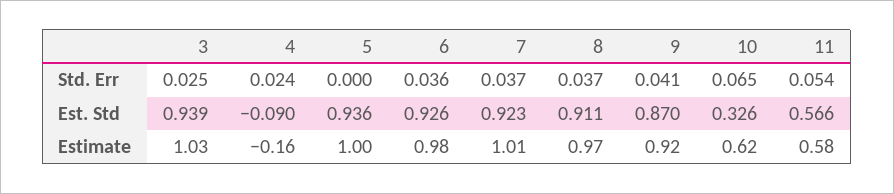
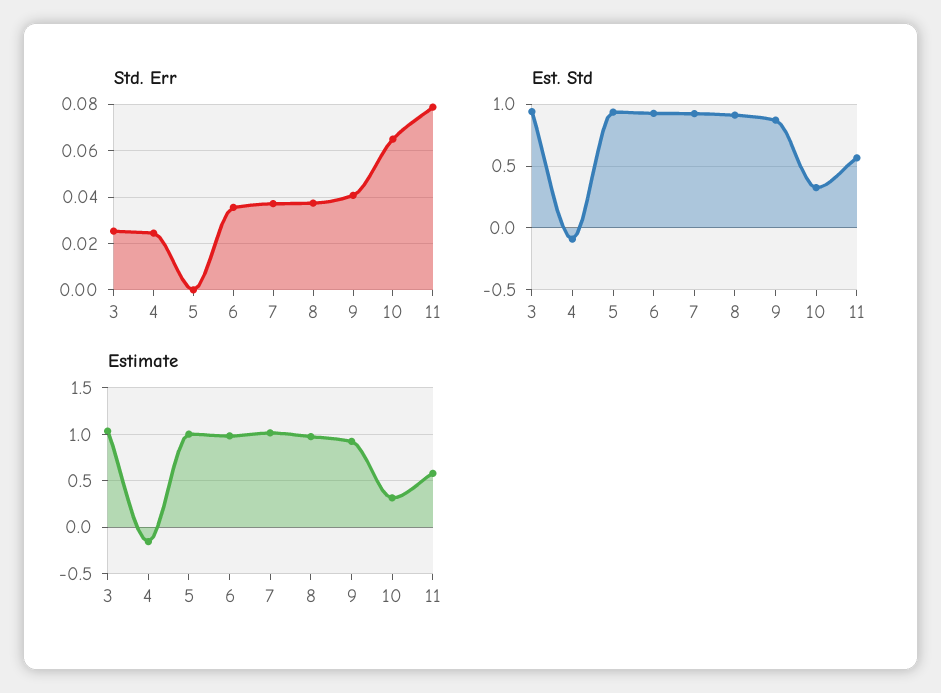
Std. Err, 11: 0.054 -> 0.08
Estimate, 10: 0.62 -> 0.3

